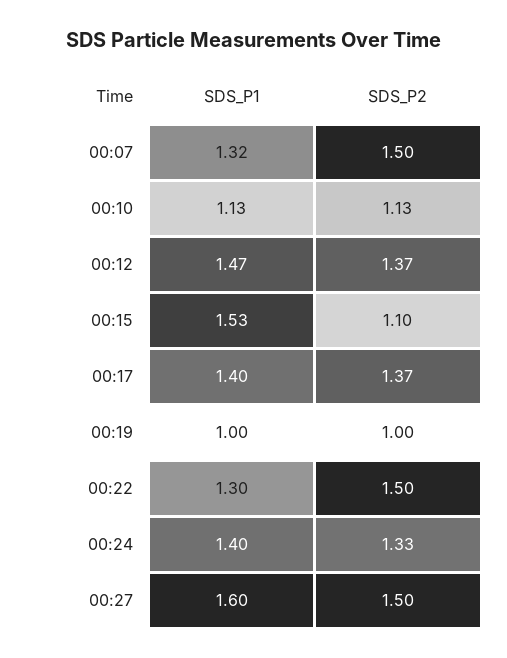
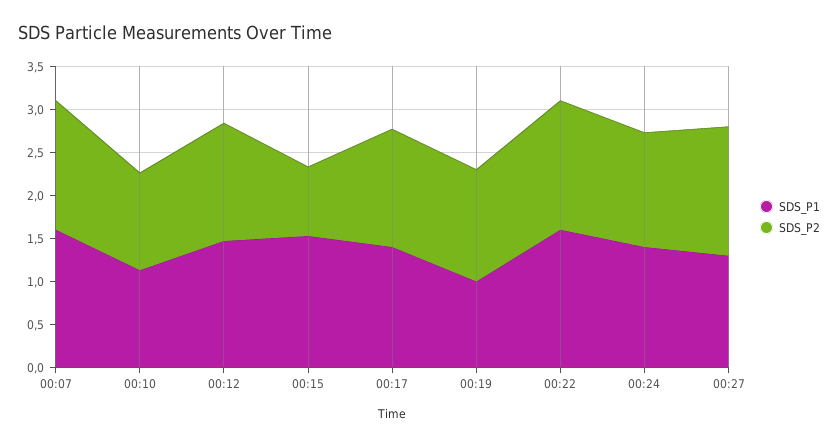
SDS_P1, 00:07: 1.32 -> 1.6
SDS_P2, 00:15: 1.1 -> 0.8
SDS_P2, 00:19: 1 -> 1.3
SDS_P1, 00:22: 1.3 -> 1.6
SDS_P1, 00:27: 1.6 -> 1.3

